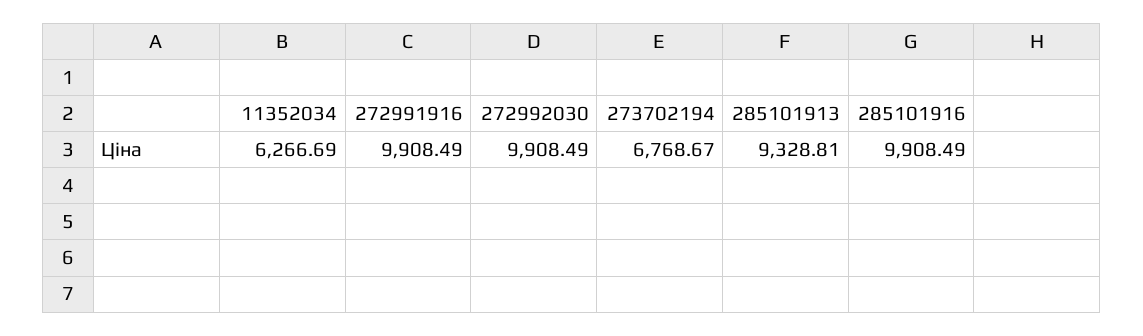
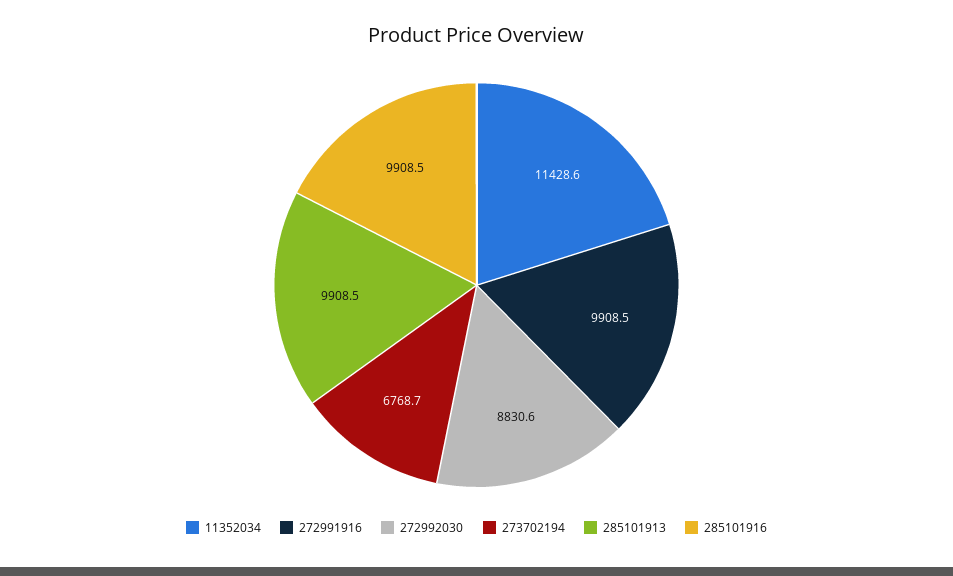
11352034: 6266.69 -> 11428.6
272992030: 9908.49 -> 8830.6
285101913: 9328.81 -> 9908.5

